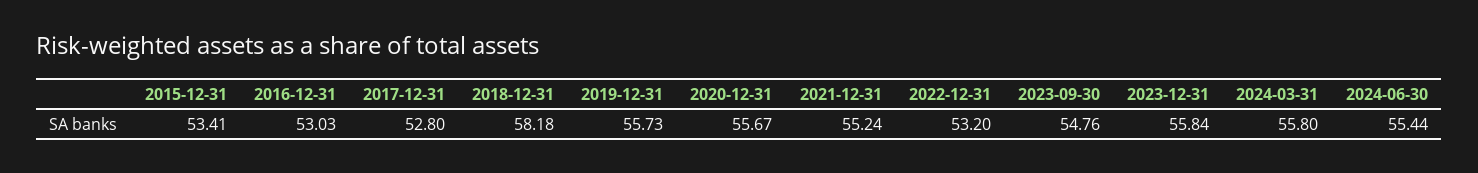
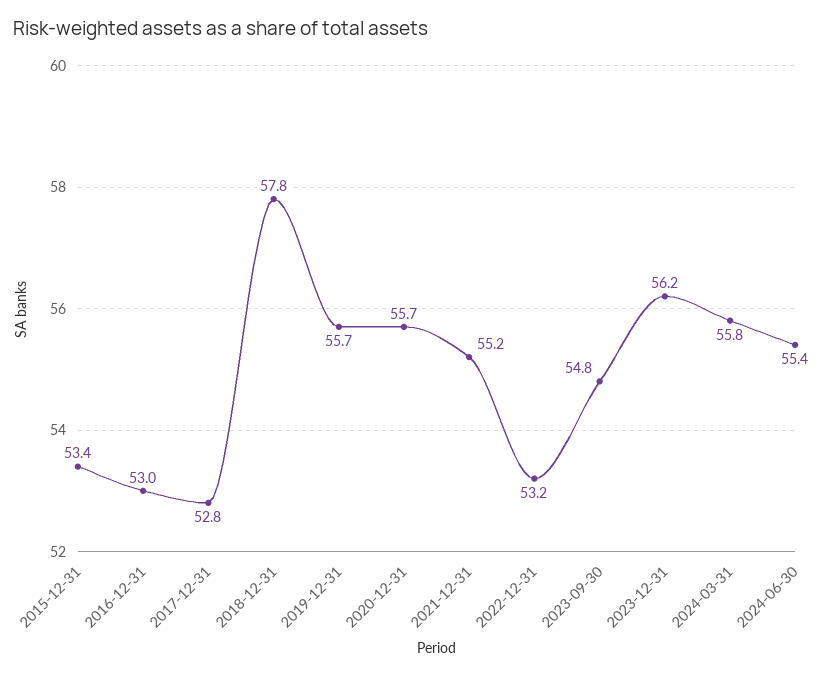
2018-12-31: 58.18 -> 57.8
2023-12-31: 55.84 -> 56.2

